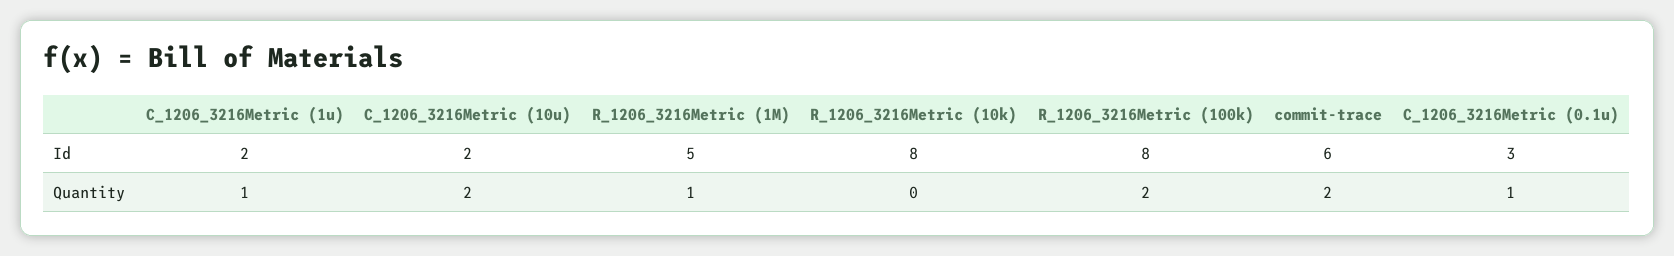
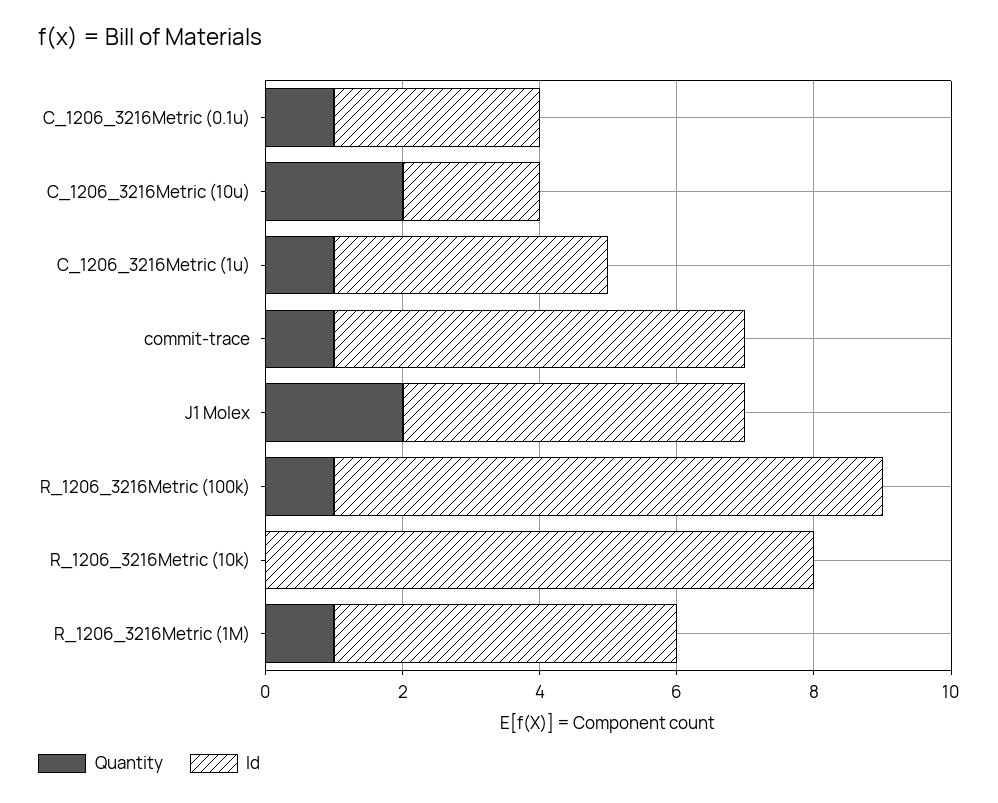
Id, C_1206_3216Metric (1u): 2 -> 4
Quantity, R_1206_3216Metric (100k): 2 -> 1
Quantity, commit-trace: 2 -> 1
Quantity, J1 Molex: none -> 2
Id, J1 Molex: none -> 5

